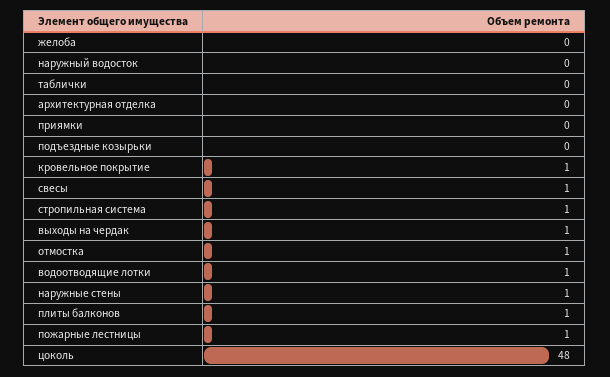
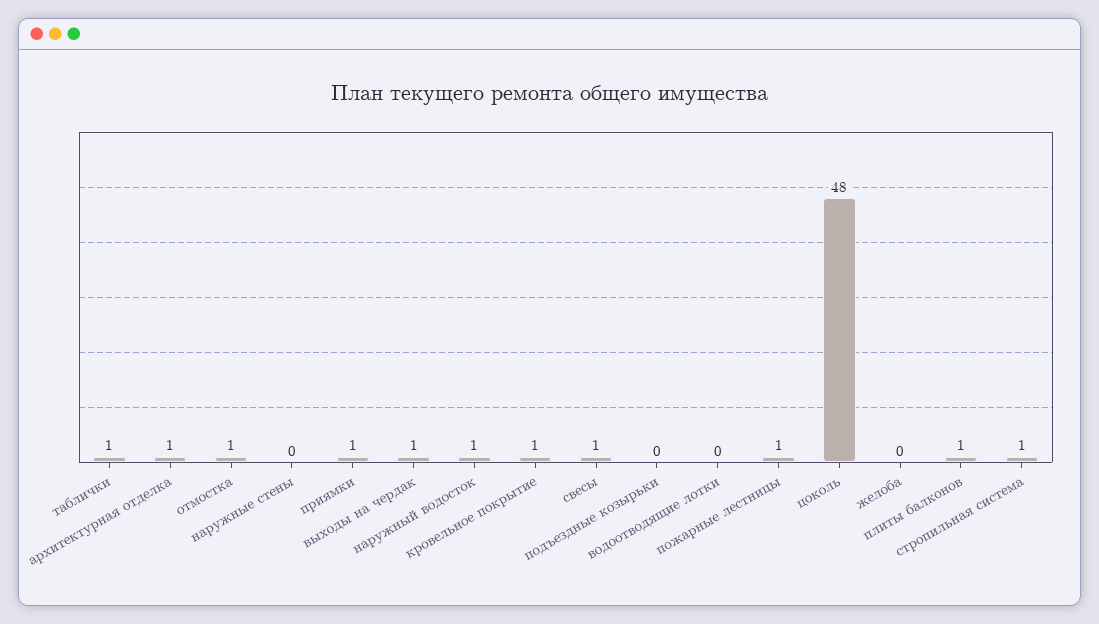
наружный водосток: 0 -> 1
таблички: 0 -> 1
архитектурная отделка: 0 -> 1
приямки: 0 -> 1
водоотводящие лотки: 1 -> 0
наружные стены: 1 -> 0

